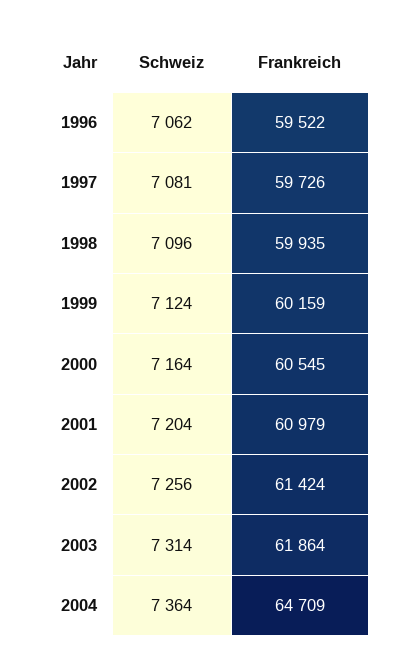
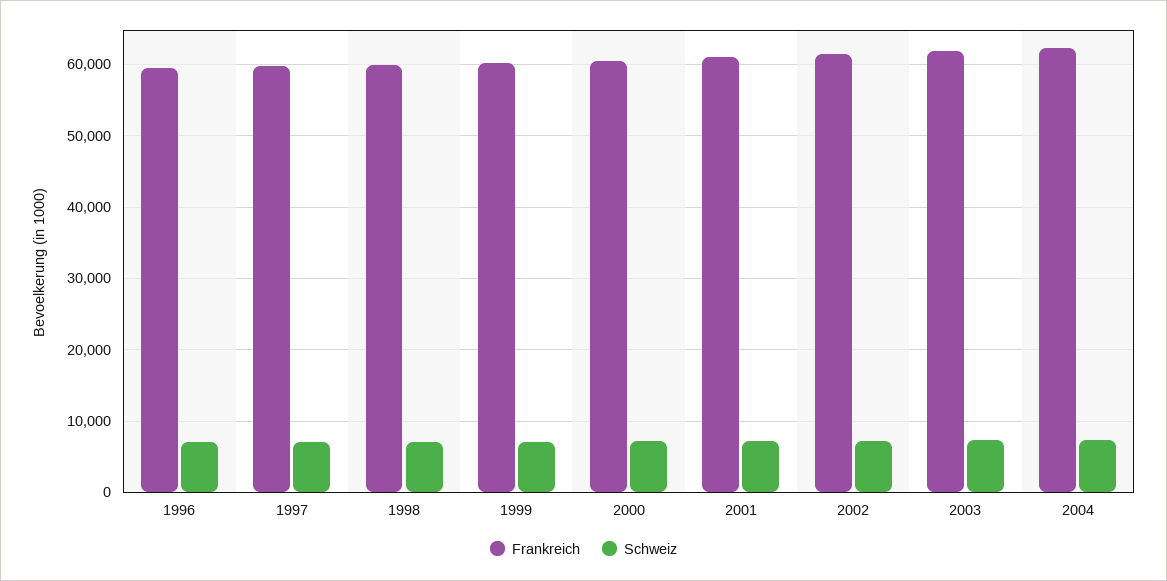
Frankreich, 2004: 64709 -> 62000

